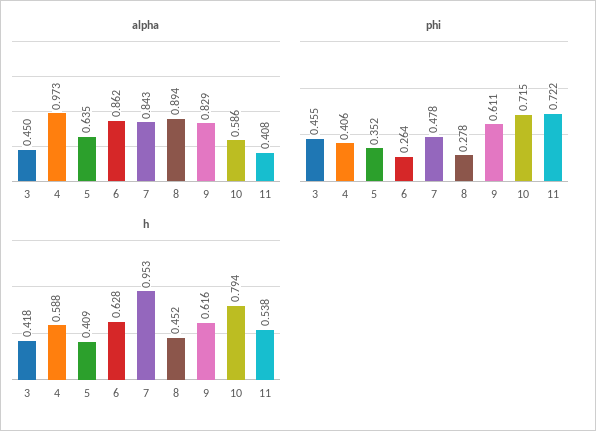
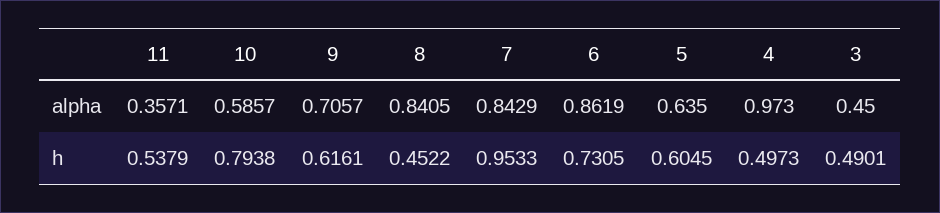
alpha, 8: 0.894 -> 0.8405
alpha, 9: 0.829 -> 0.7057
alpha, 11: 0.408 -> 0.3571
phi, 3: 0.455 -> none
phi, 4: 0.406 -> none
phi, 5: 0.352 -> none
phi, 6: 0.264 -> none
phi, 7: 0.478 -> none
phi, 8: 0.278 -> none
phi, 9: 0.611 -> none
phi, 10: 0.715 -> none
phi, 11: 0.722 -> none
h, 3: 0.418 -> 0.4901
h, 4: 0.588 -> 0.4973
h, 5: 0.409 -> 0.6045
h, 6: 0.628 -> 0.7305

